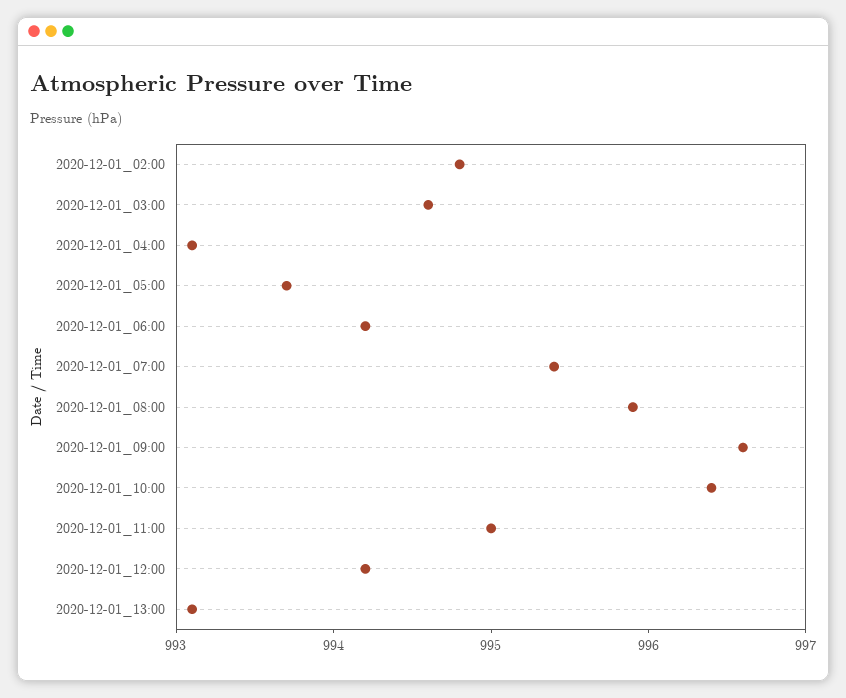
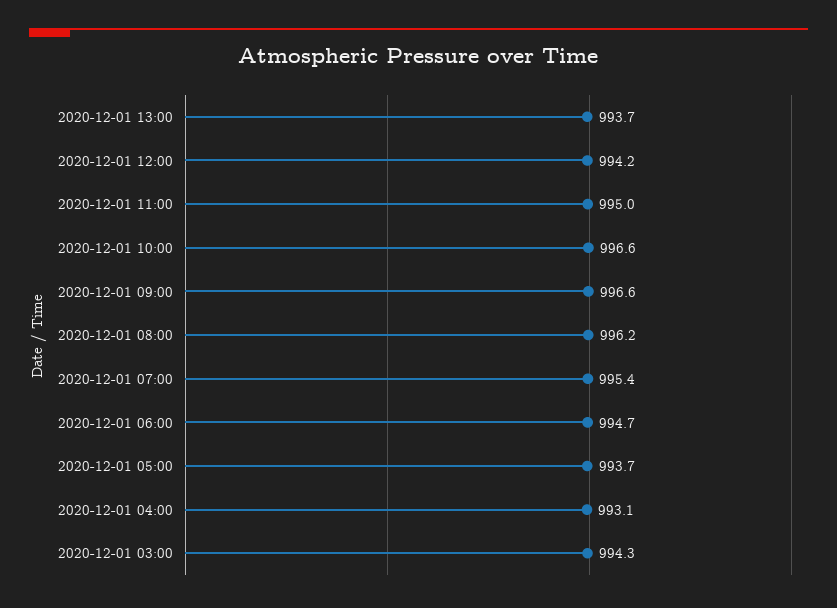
2020-12-01_02:00: 994.8 -> none
2020-12-01_03:00: 994.6 -> 994.3
2020-12-01_06:00: 994.2 -> 994.7
2020-12-01_08:00: 995.9 -> 996.2
2020-12-01_10:00: 996.4 -> 996.6
2020-12-01_13:00: 993.1 -> 993.7

